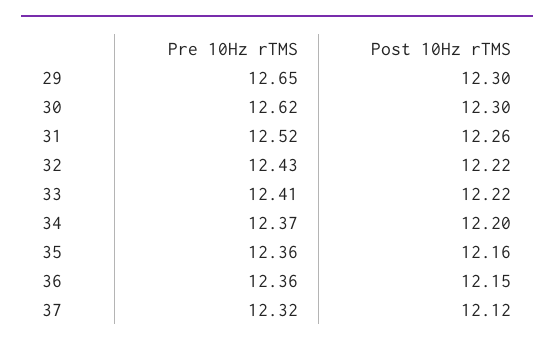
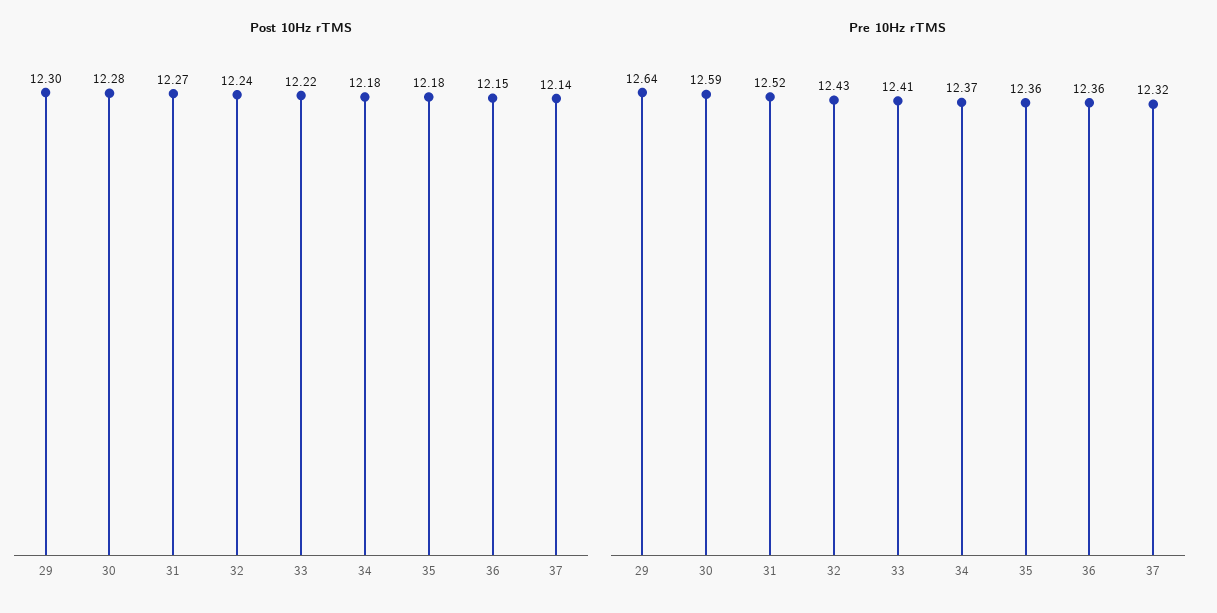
Pre 10Hz rTMS, 29: 12.65 -> 12.64
Pre 10Hz rTMS, 30: 12.62 -> 12.59
Post 10Hz rTMS, 30: 12.3 -> 12.28
Post 10Hz rTMS, 31: 12.26 -> 12.27
Post 10Hz rTMS, 32: 12.22 -> 12.24
Post 10Hz rTMS, 34: 12.2 -> 12.18
Post 10Hz rTMS, 35: 12.16 -> 12.18
Post 10Hz rTMS, 37: 12.12 -> 12.14

